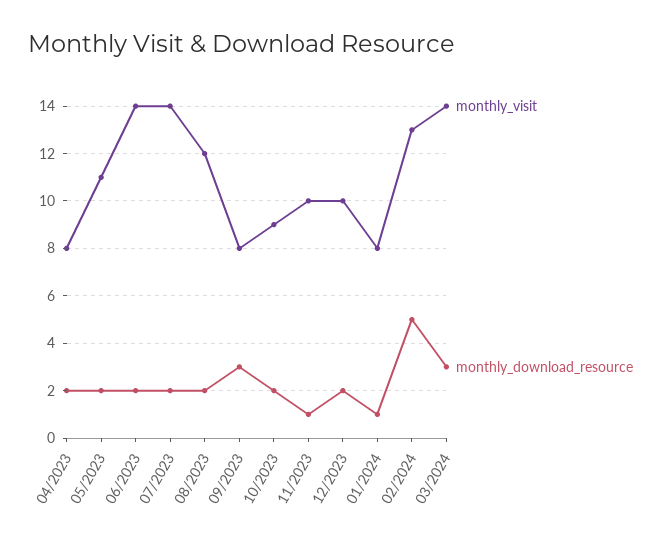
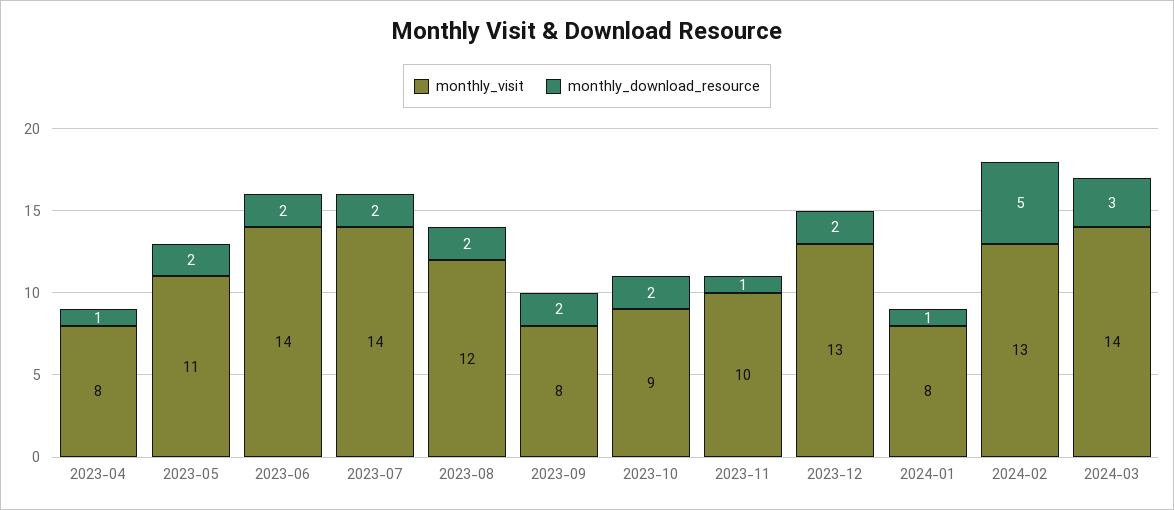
monthly_download_resource, 04/2023: 2 -> 1
monthly_download_resource, 09/2023: 3 -> 2
monthly_visit, 12/2023: 10 -> 13

